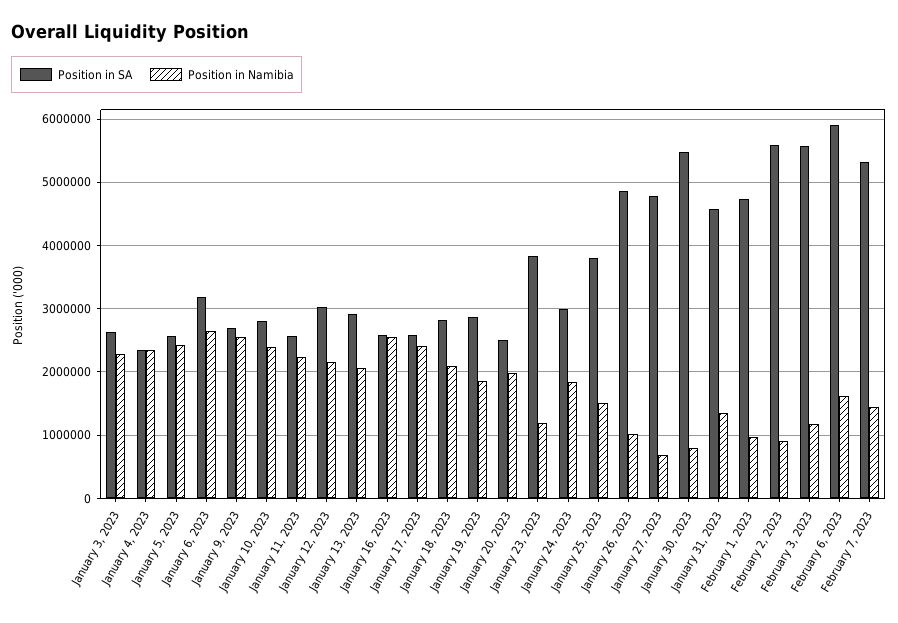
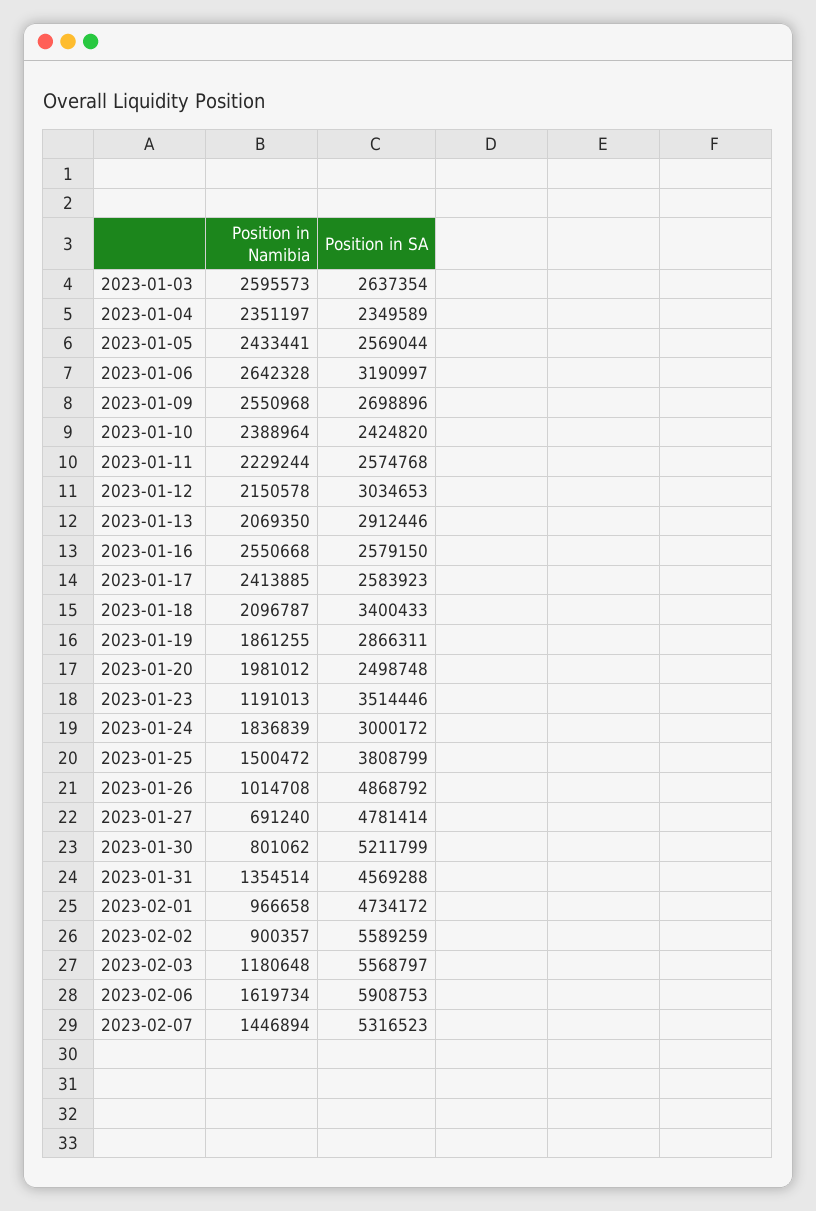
Position in Namibia, January 3, 2023: 2300000 -> 2595573
Position in SA, January 10, 2023: 2800000 -> 2424820
Position in SA, January 18, 2023: 2800000 -> 3400433
Position in SA, January 23, 2023: 3800000 -> 3514446
Position in SA, January 30, 2023: 5500000 -> 5211799

